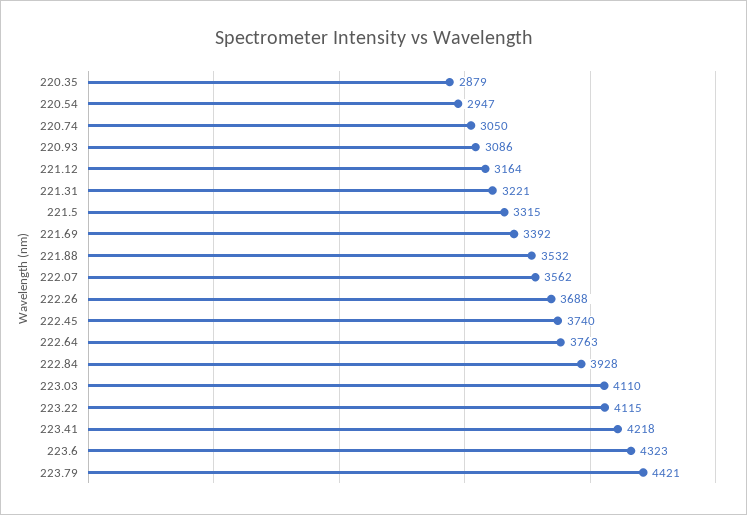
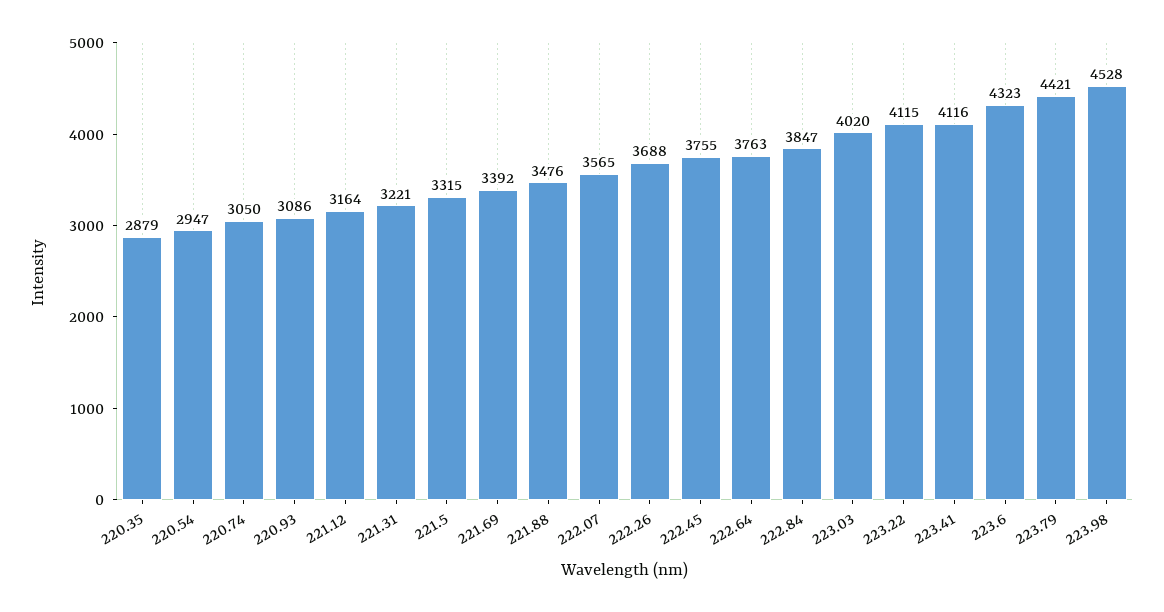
221.88: 3532 -> 3476
222.07: 3562 -> 3565
222.45: 3740 -> 3755
222.84: 3928 -> 3847
223.03: 4110 -> 4020
223.41: 4218 -> 4116
223.98: none -> 4528

